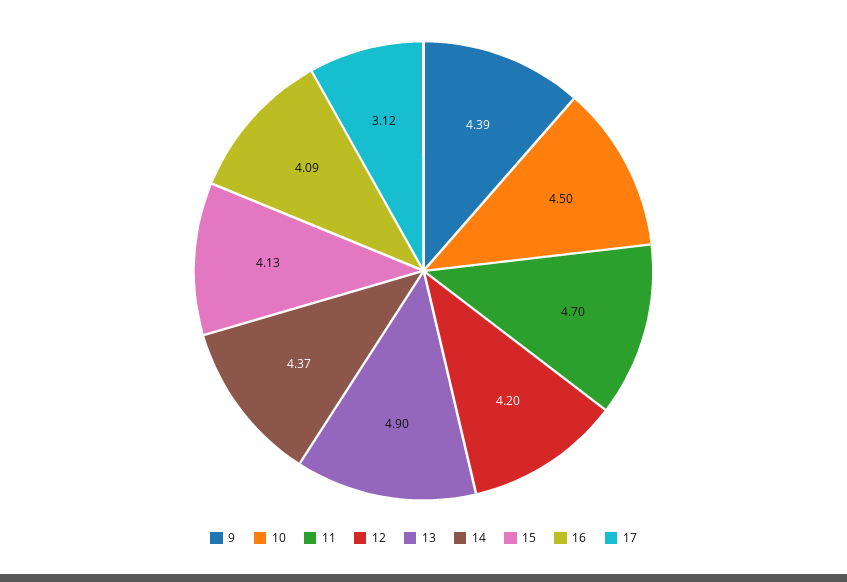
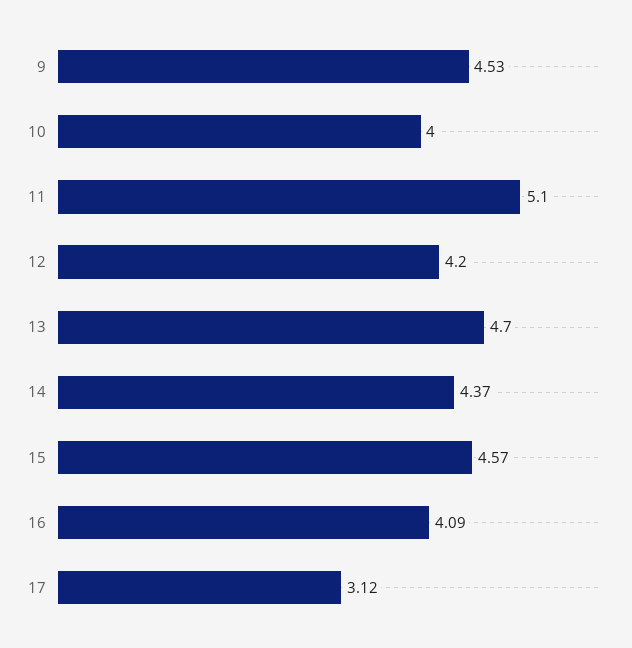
9: 4.39 -> 4.53
10: 4.5 -> 4
11: 4.7 -> 5.1
13: 4.9 -> 4.7
15: 4.13 -> 4.57

